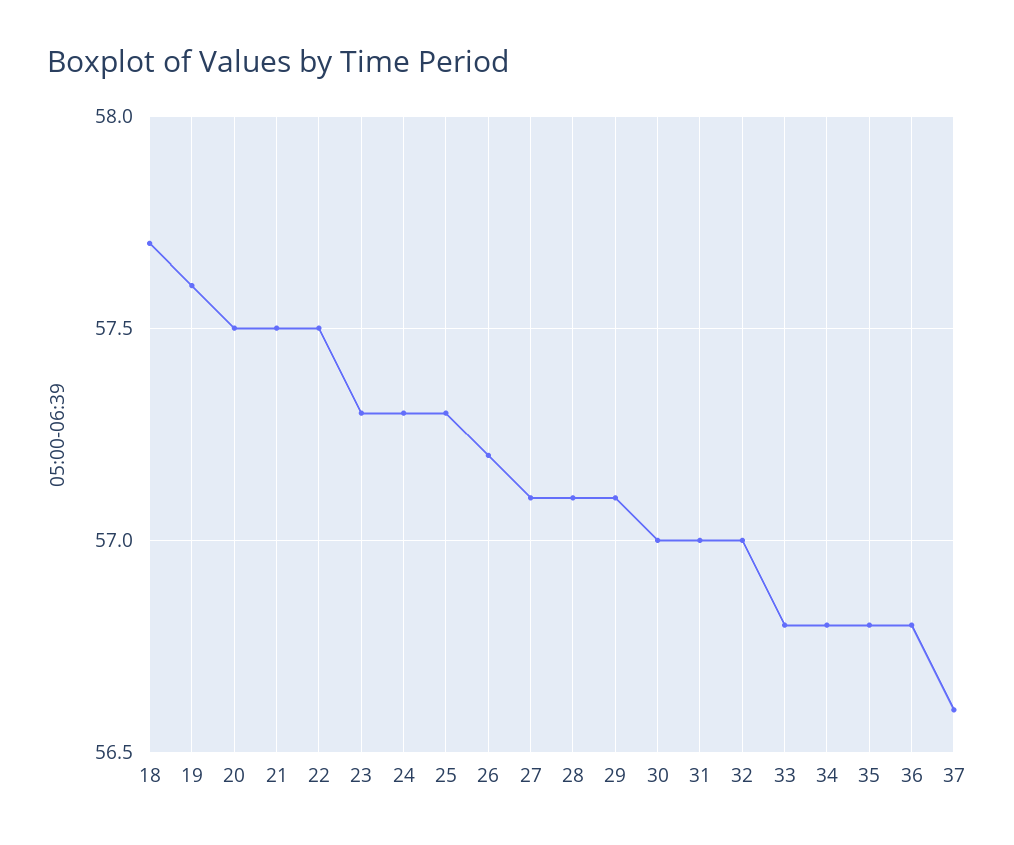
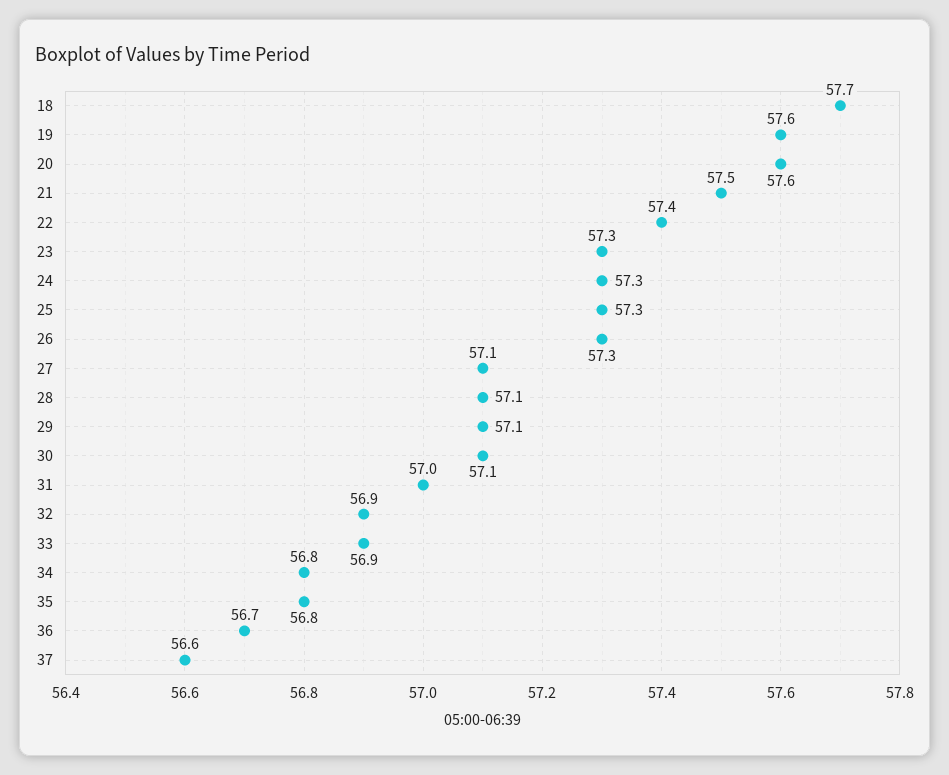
20: 57.5 -> 57.6
22: 57.5 -> 57.4
26: 57.2 -> 57.3
30: 57 -> 57.1
32: 57 -> 56.9
33: 56.8 -> 56.9
36: 56.8 -> 56.7

